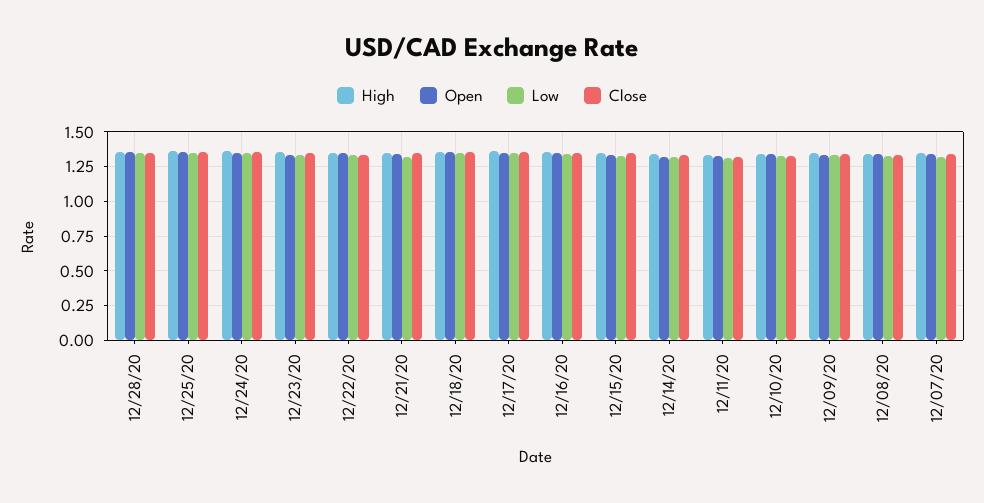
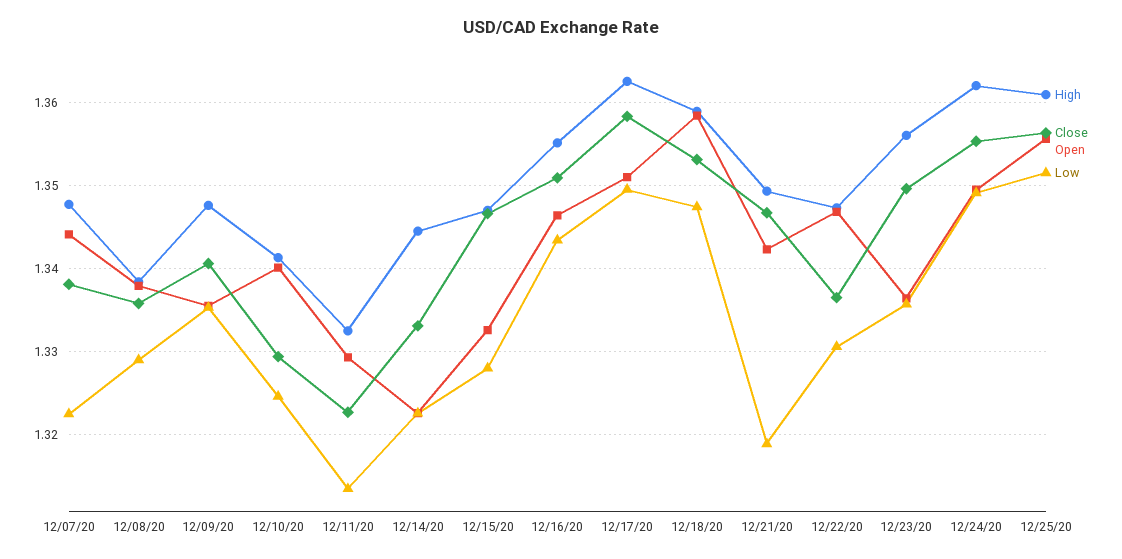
High, 12/28/20: 1.35 -> none
Open, 12/28/20: 1.35 -> none
Low, 12/28/20: 1.35 -> none
Close, 12/28/20: 1.35 -> none

